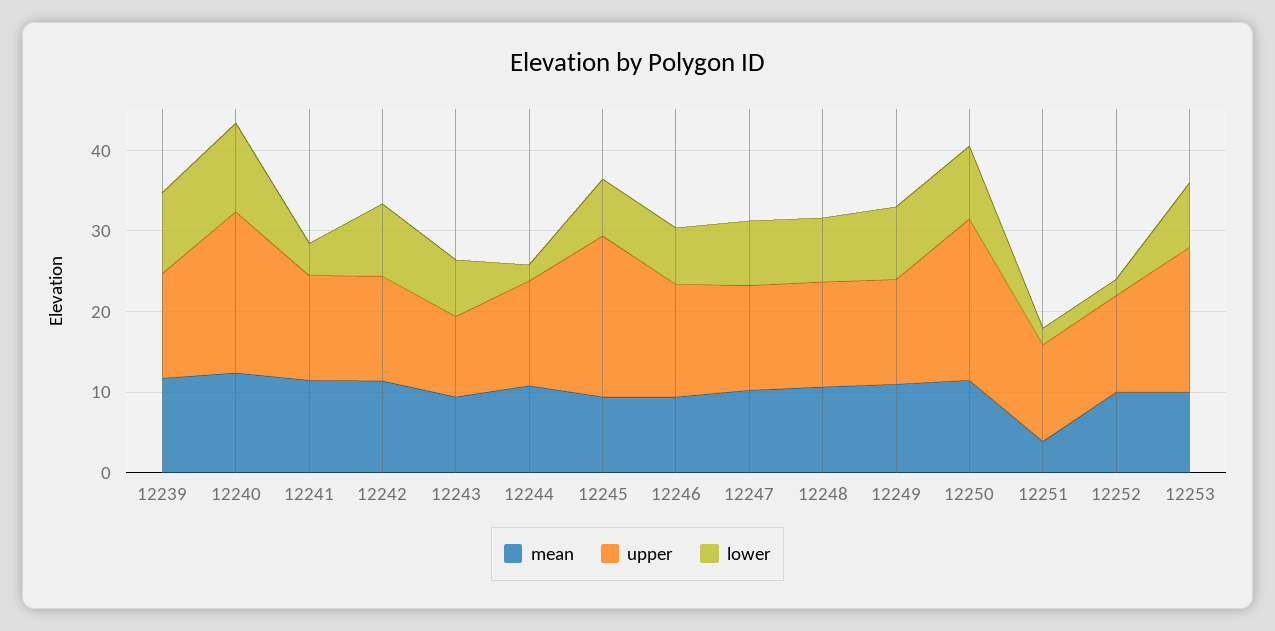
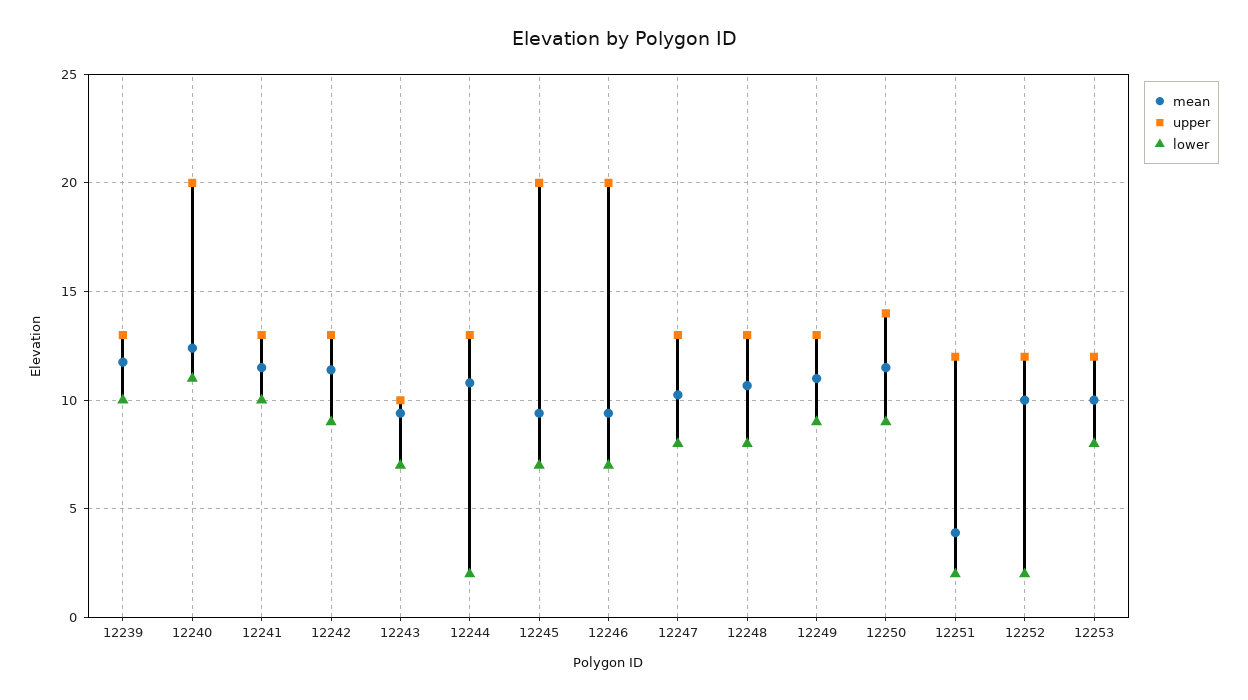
lower, 12241: 4 -> 10
upper, 12246: 14 -> 20
upper, 12250: 20 -> 14
upper, 12253: 18 -> 12

